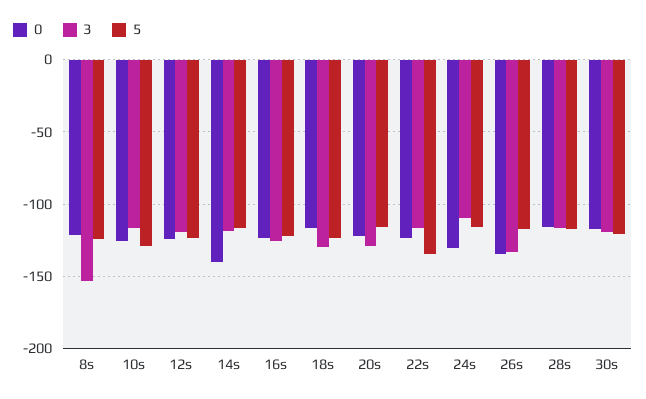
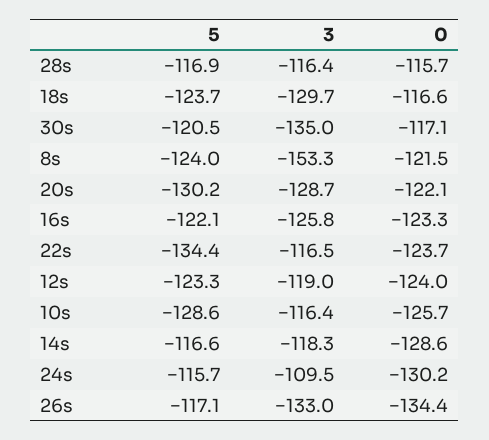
0, 14s: -140 -> -128.6
5, 20s: -115 -> -130.2
3, 30s: -120 -> -135

